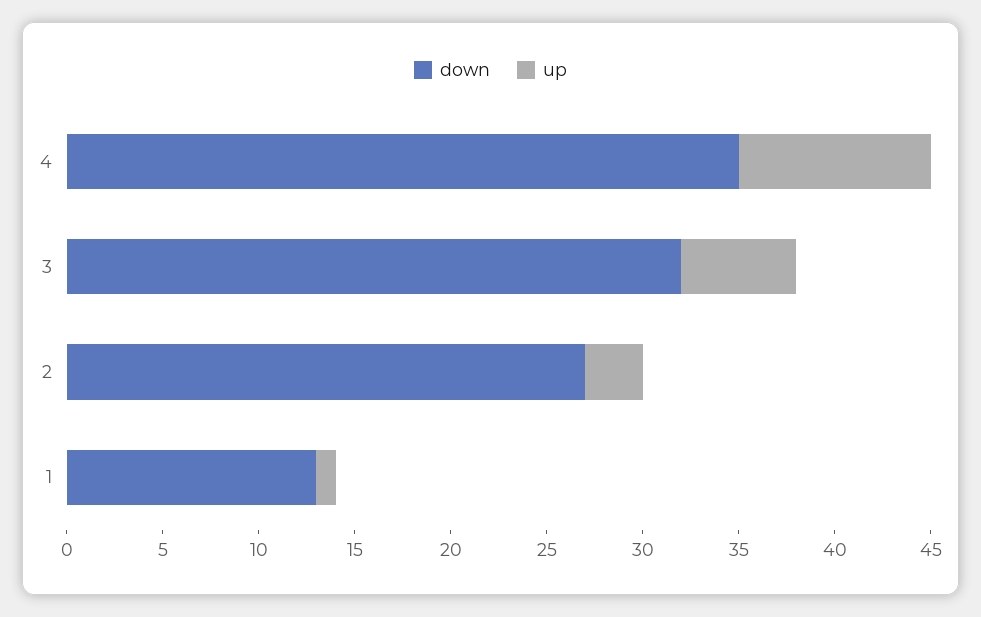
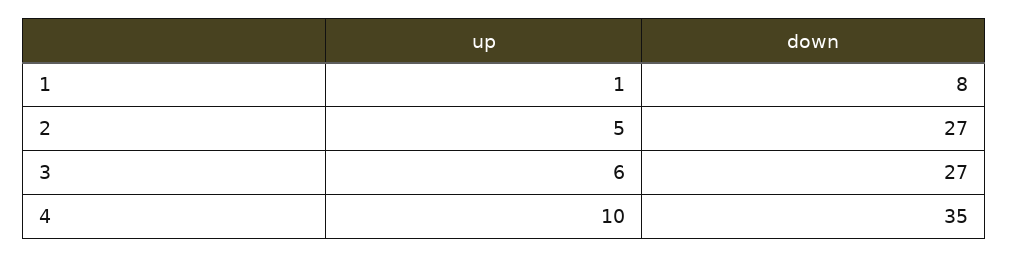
down, 3: 32 -> 27
up, 2: 3 -> 5
down, 1: 13 -> 8

